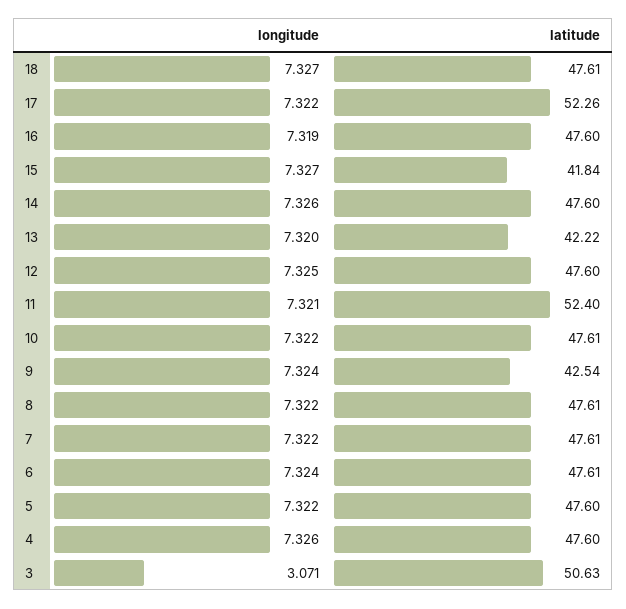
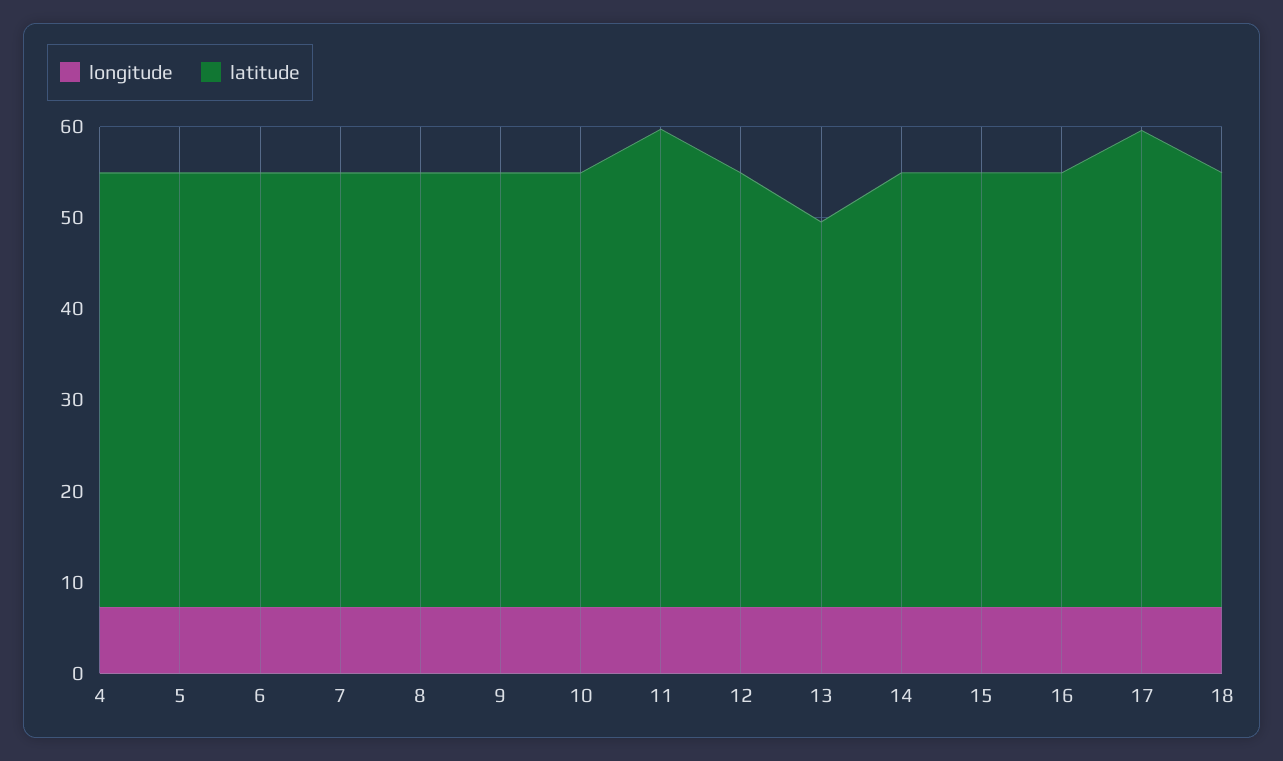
latitude, 15: 41.84 -> 48
latitude, 9: 42.54 -> 48
longitude, 3: 3.071 -> none
latitude, 3: 50.63 -> none

